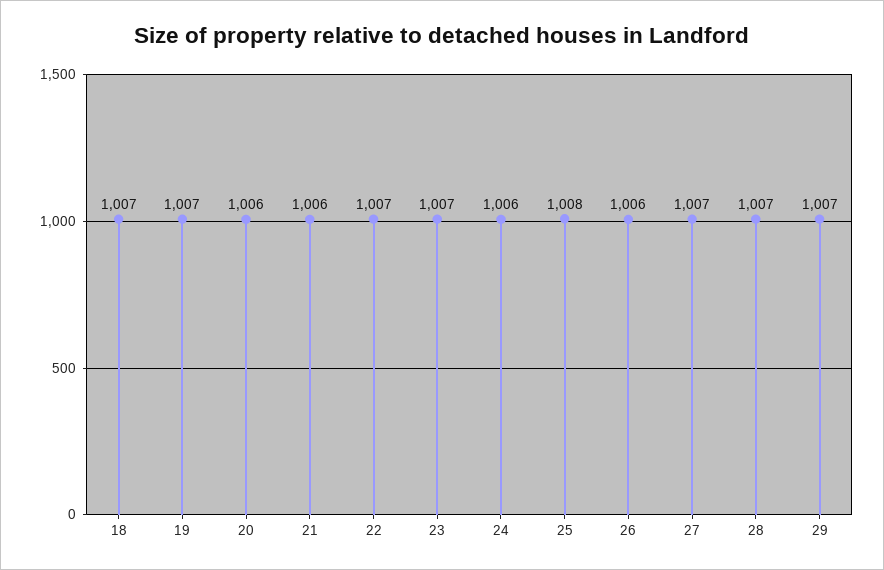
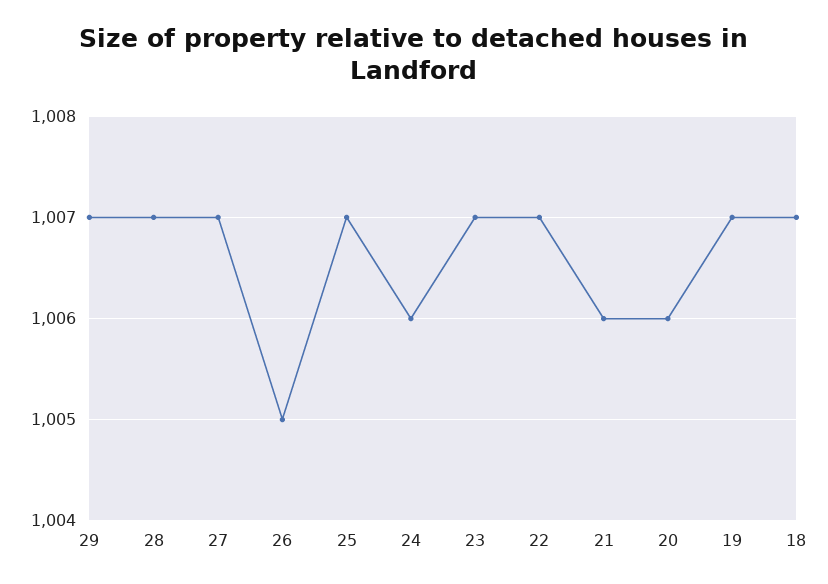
25: 1008 -> 1007
26: 1006 -> 1005

